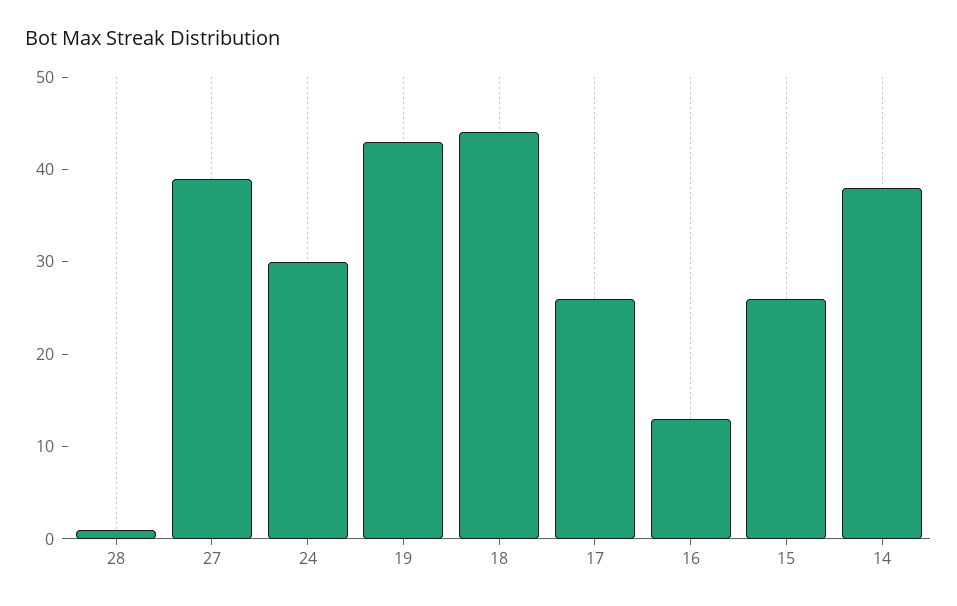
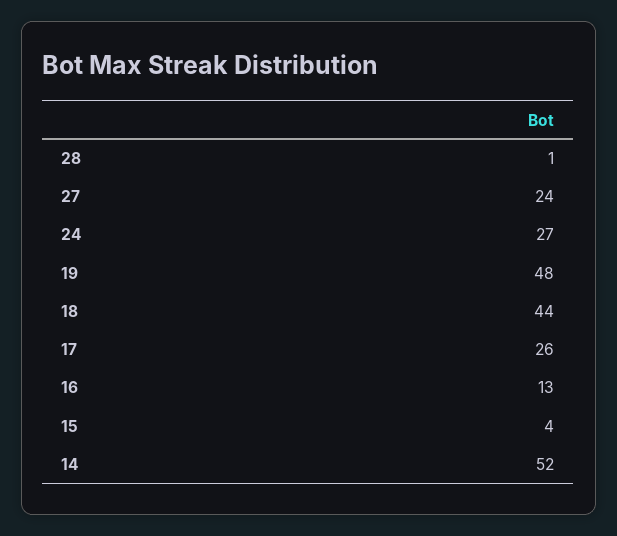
27: 39 -> 24
24: 30 -> 27
19: 43 -> 48
15: 26 -> 4
14: 38 -> 52

